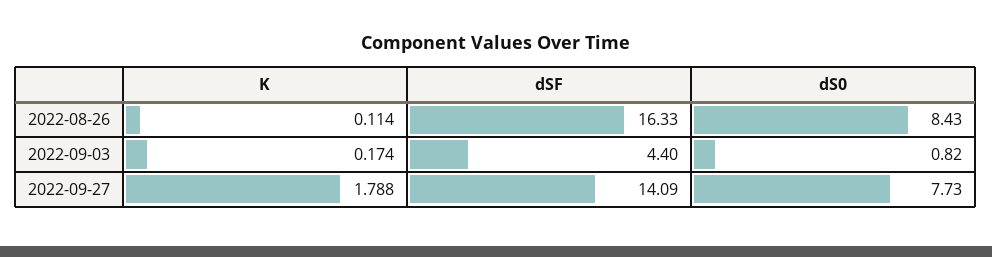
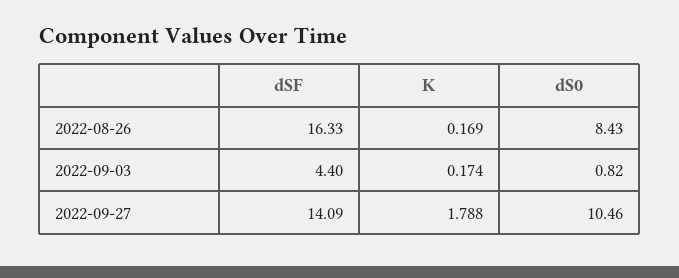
K, 2022-08-26: 0.114 -> 0.169
dS0, 2022-09-27: 7.73 -> 10.46

